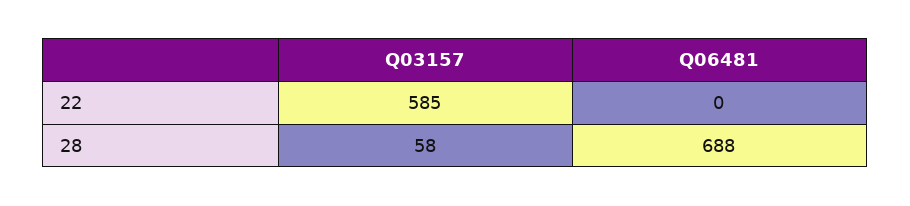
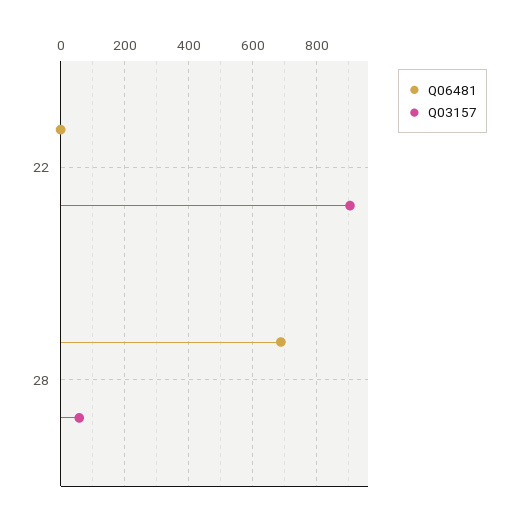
Q03157, 22: 585 -> 900

